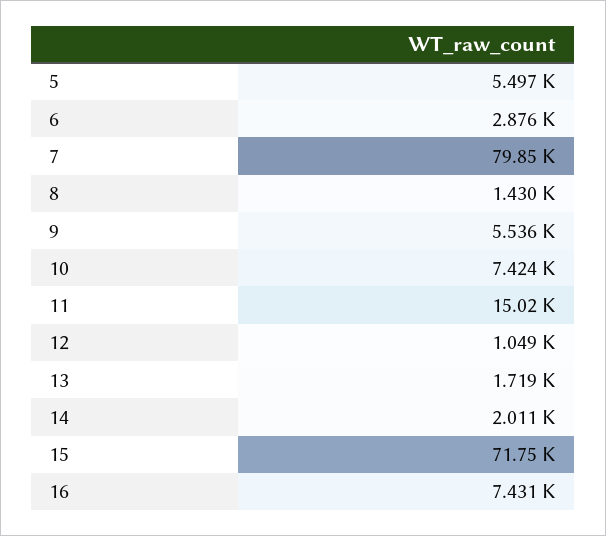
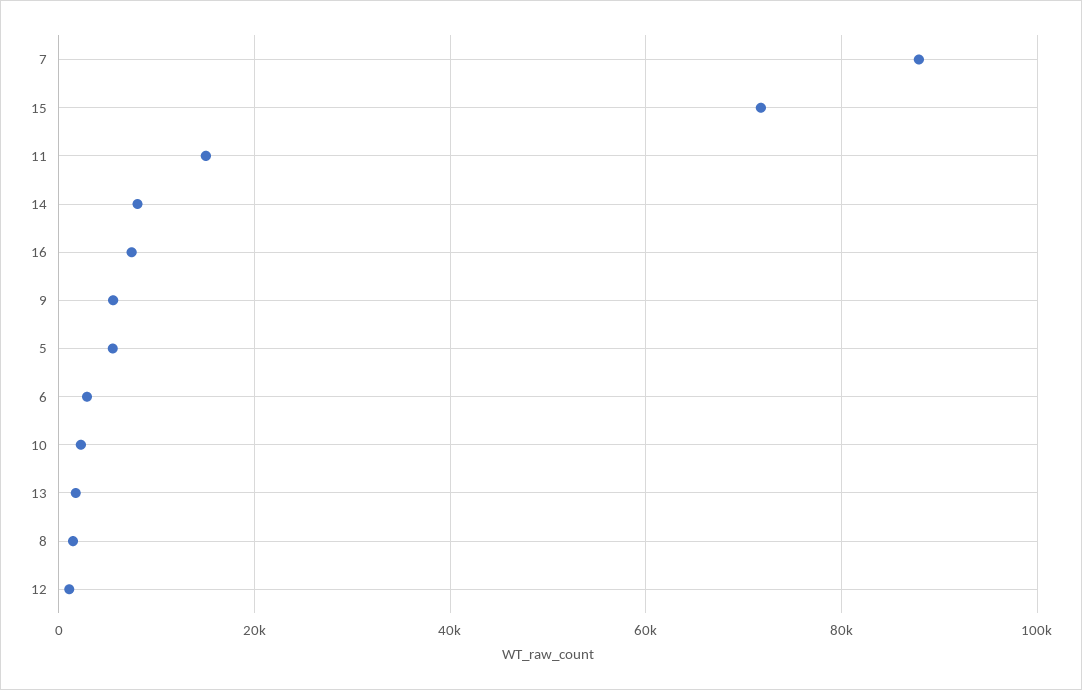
7: 79850 -> 88000
10: 7424 -> 2000
14: 2011 -> 8000

